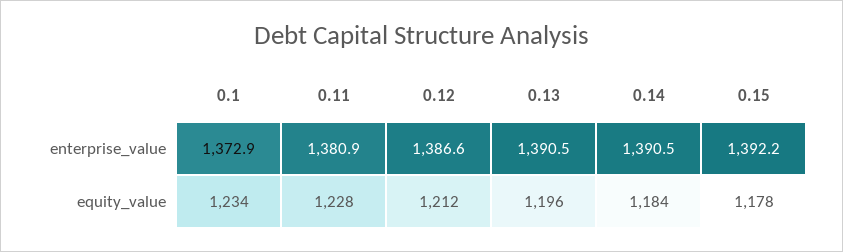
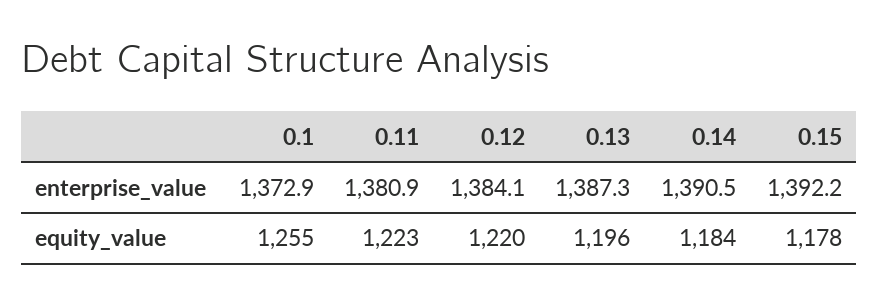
0.12, enterprise_value: 1386.6 -> 1384.1
0.13, enterprise_value: 1390.5 -> 1387.3
0.1, equity_value: 1234 -> 1255
0.11, equity_value: 1228 -> 1223
0.12, equity_value: 1212 -> 1220

